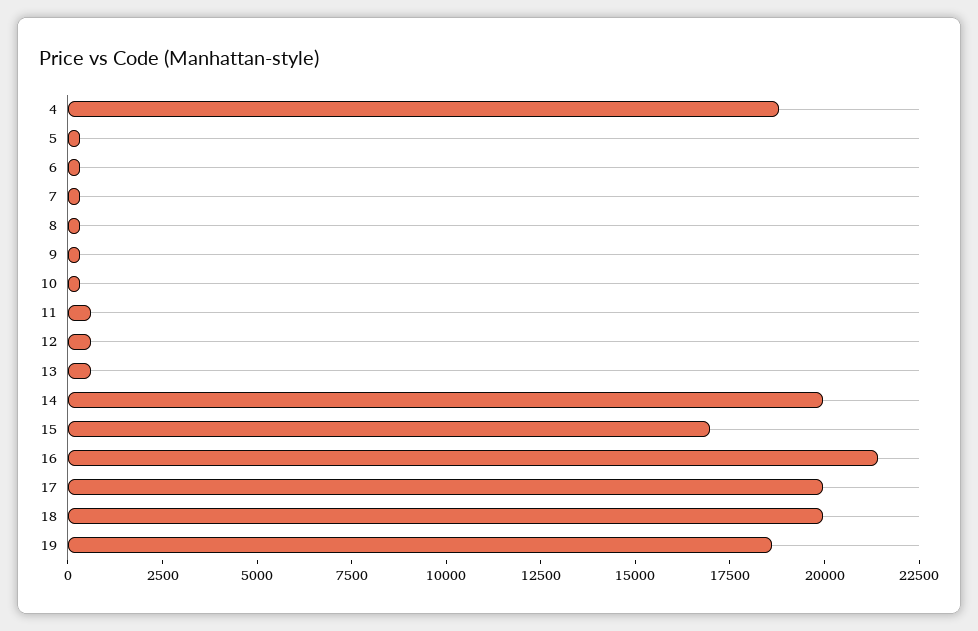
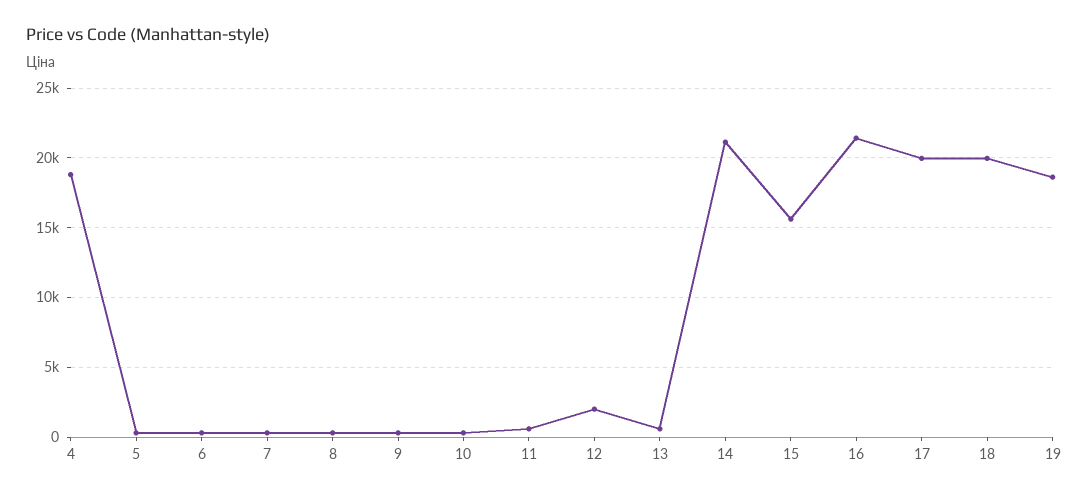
12: 500 -> 2000
14: 20000 -> 21000
15: 17000 -> 15500

